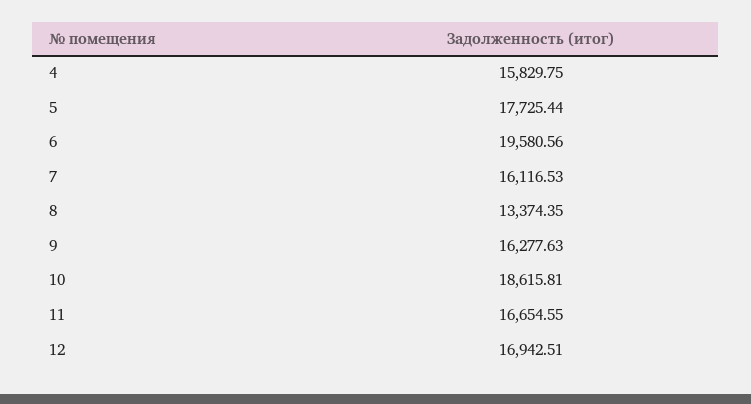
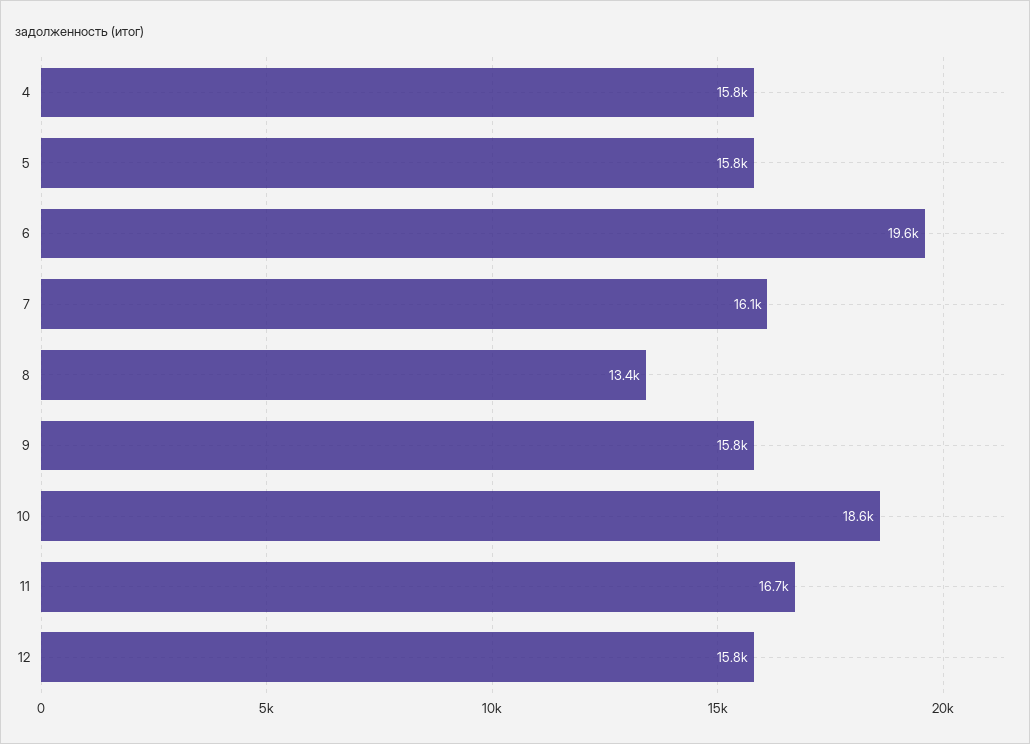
5: 17725.44 -> 15800
9: 16277.63 -> 15800
12: 16942.51 -> 15800

